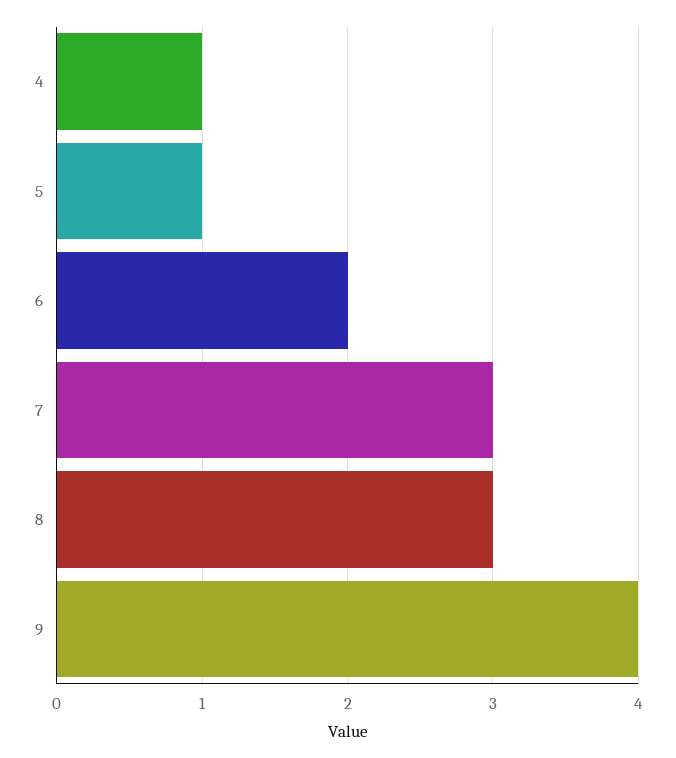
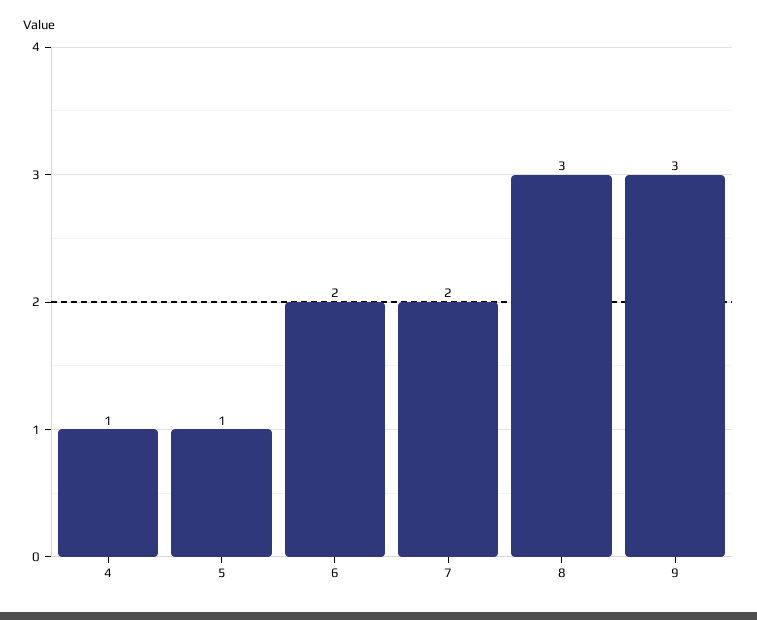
7: 3 -> 2
9: 4 -> 3

